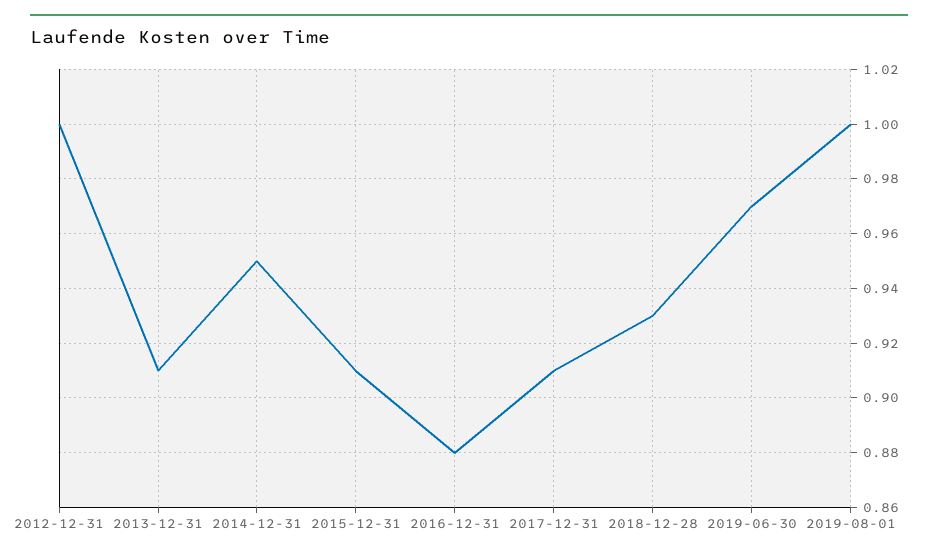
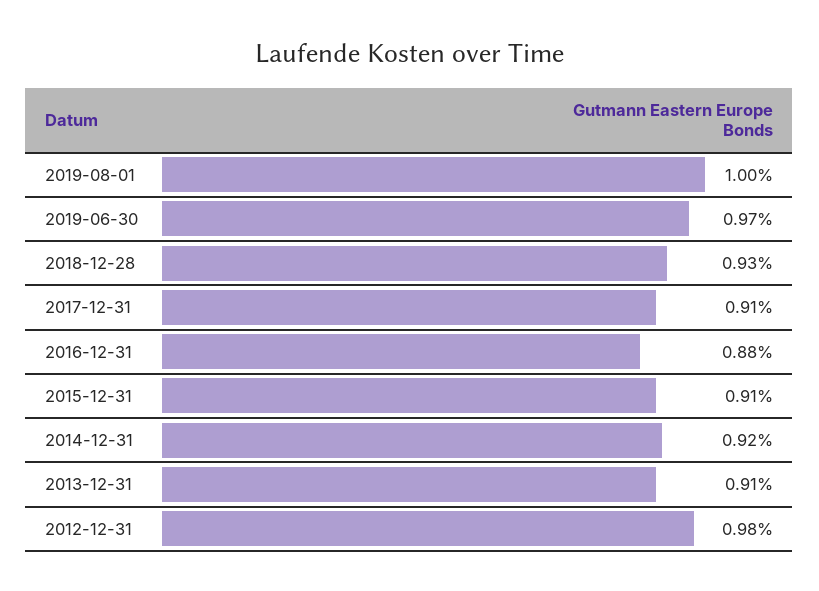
2012-12-31: 1 -> 0.98
2014-12-31: 0.95 -> 0.92

